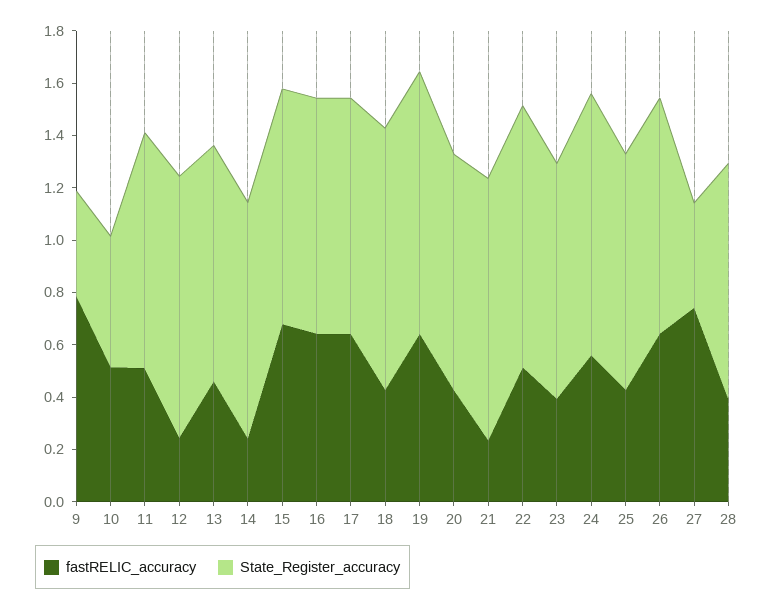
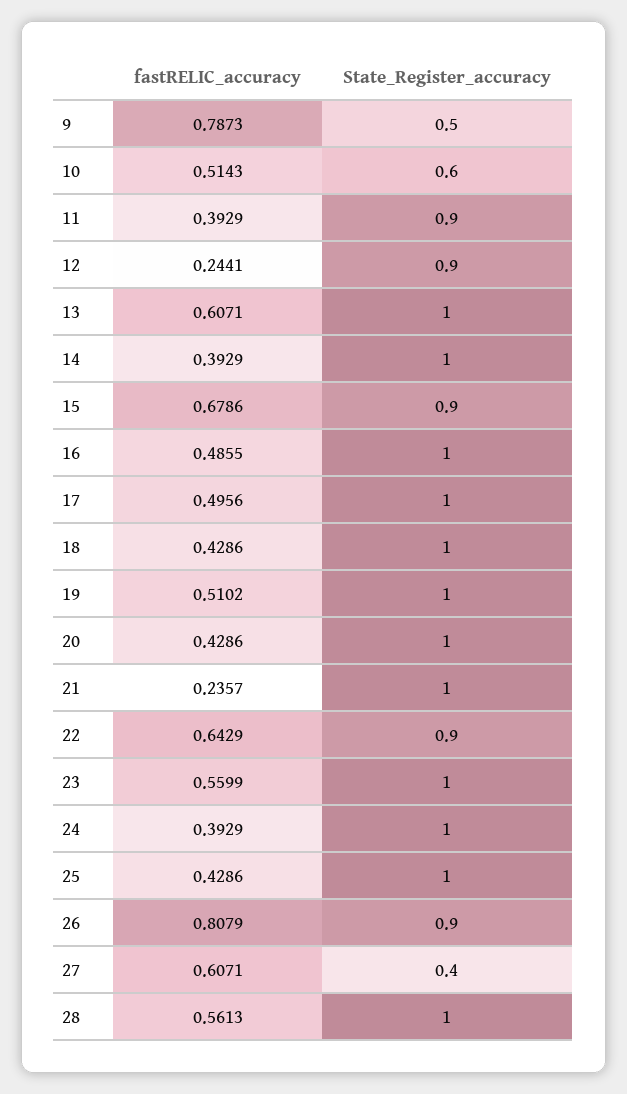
State_Register_accuracy, 9: 0.4 -> 0.5
State_Register_accuracy, 10: 0.5 -> 0.6
fastRELIC_accuracy, 11: 0.5 -> 0.3929
State_Register_accuracy, 12: 1 -> 0.9
fastRELIC_accuracy, 13: 0.45 -> 0.6071
State_Register_accuracy, 13: 0.9 -> 1
fastRELIC_accuracy, 14: 0.25 -> 0.3929
State_Register_accuracy, 14: 0.9 -> 1
fastRELIC_accuracy, 16: 0.65 -> 0.4855
State_Register_accuracy, 16: 0.9 -> 1
fastRELIC_accuracy, 17: 0.65 -> 0.4956
State_Register_accuracy, 17: 0.9 -> 1
fastRELIC_accuracy, 19: 0.65 -> 0.5102
State_Register_accuracy, 20: 0.9 -> 1
fastRELIC_accuracy, 22: 0.5 -> 0.6429
State_Register_accuracy, 22: 1 -> 0.9
fastRELIC_accuracy, 23: 0.4 -> 0.5599
State_Register_accuracy, 23: 0.9 -> 1
fastRELIC_accuracy, 24: 0.55 -> 0.3929
State_Register_accuracy, 25: 0.9 -> 1
fastRELIC_accuracy, 26: 0.65 -> 0.8079
fastRELIC_accuracy, 27: 0.75 -> 0.6071
fastRELIC_accuracy, 28: 0.4 -> 0.5613
State_Register_accuracy, 28: 0.9 -> 1

